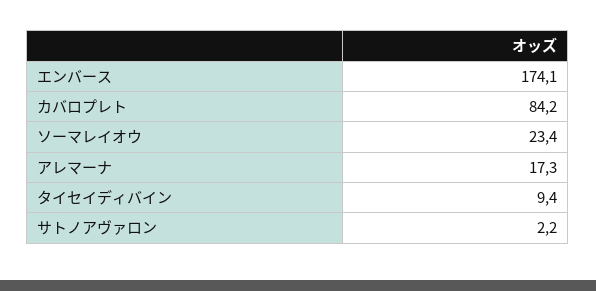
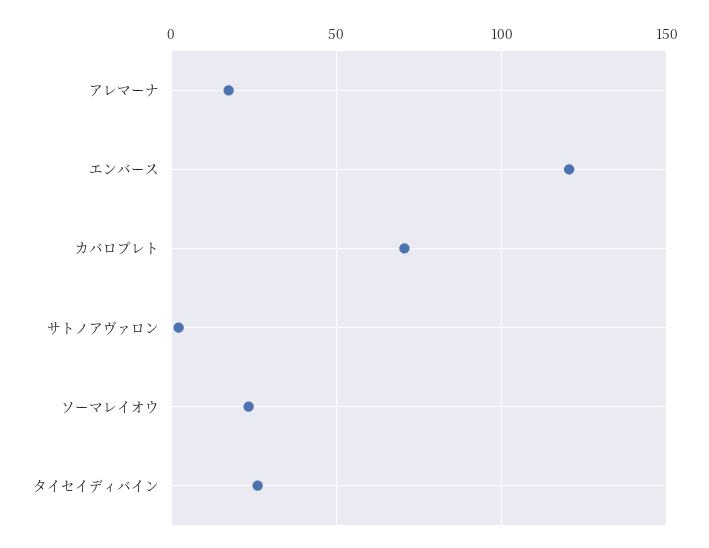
エンバース: 174.1 -> 120
カバロプレト: 84.2 -> 70
タイセイディバイン: 9.4 -> 25

